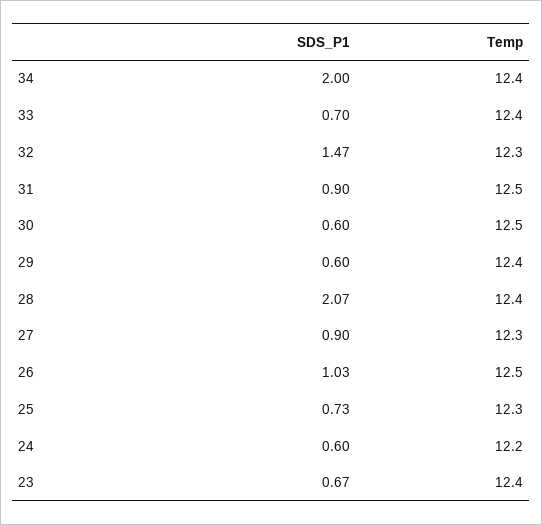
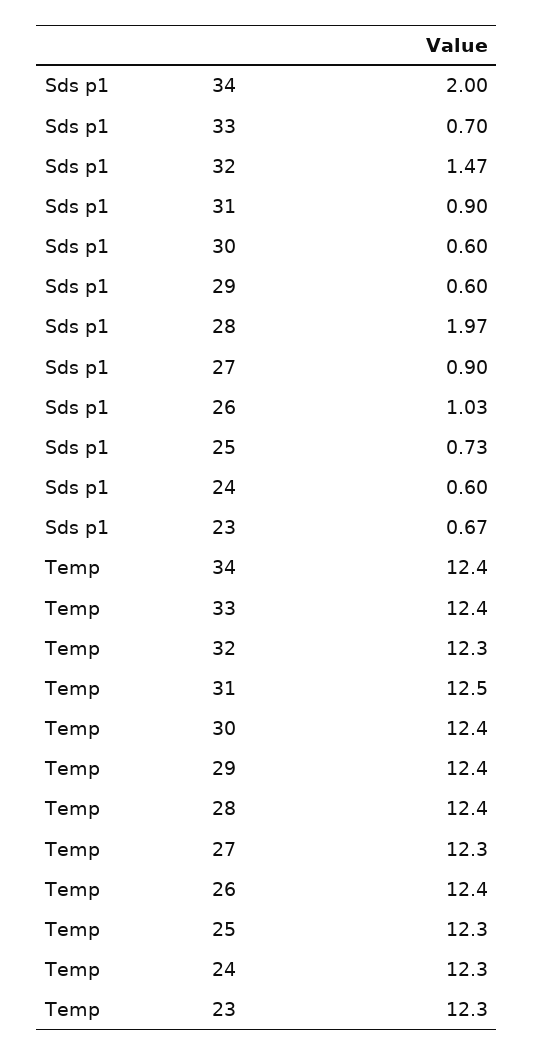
Temp, 30: 12.5 -> 12.4
SDS_P1, 28: 2.07 -> 1.97
Temp, 26: 12.5 -> 12.4
Temp, 24: 12.2 -> 12.3
Temp, 23: 12.4 -> 12.3

